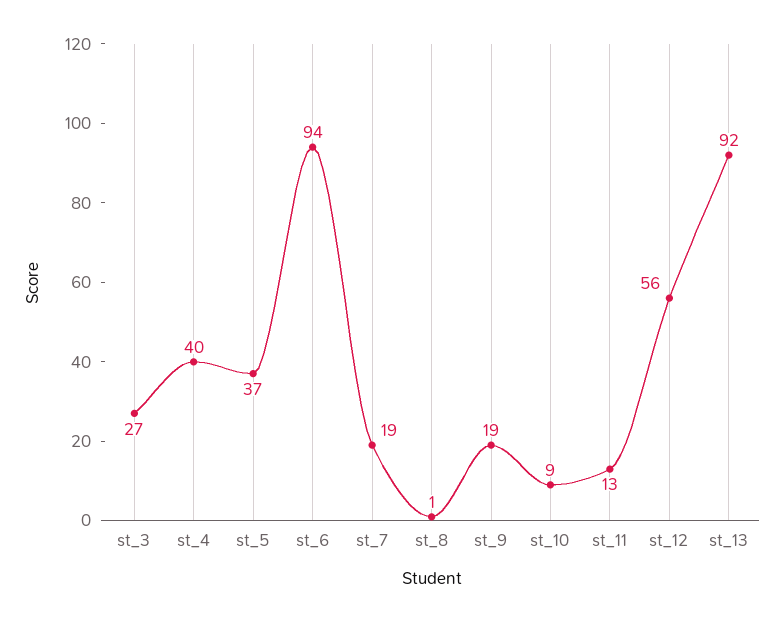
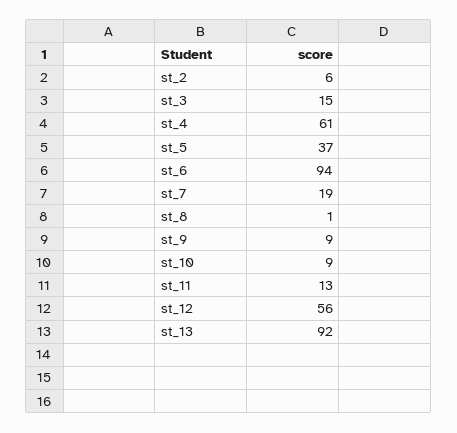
st_3: 27 -> 15
st_4: 40 -> 61
st_9: 19 -> 9
st_2: none -> 6

